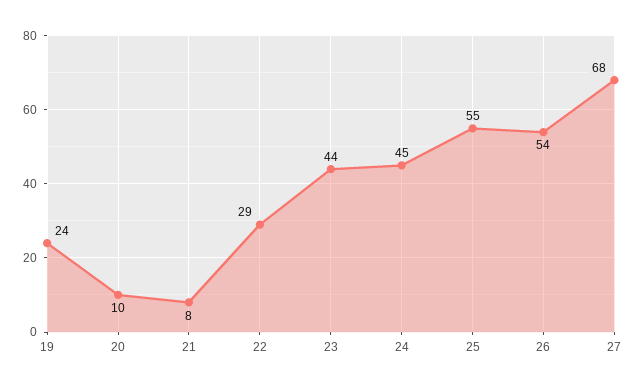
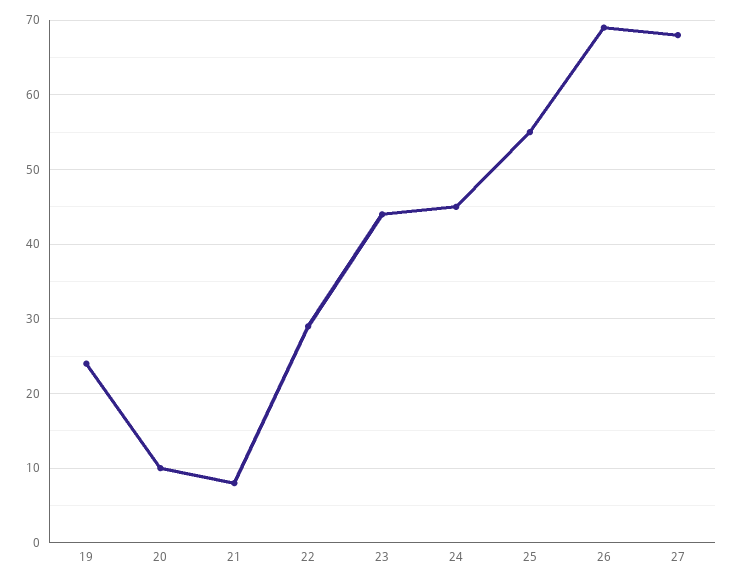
26: 54 -> 69

